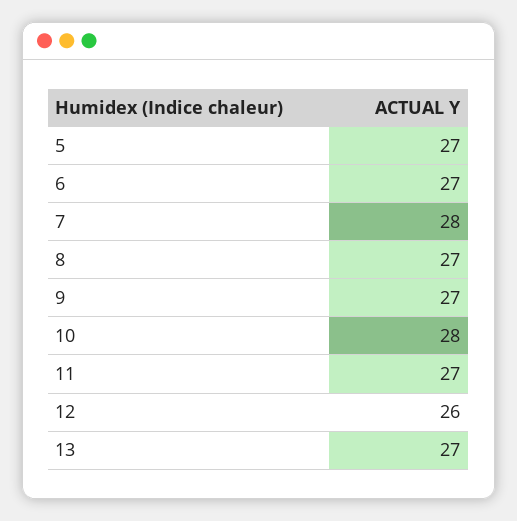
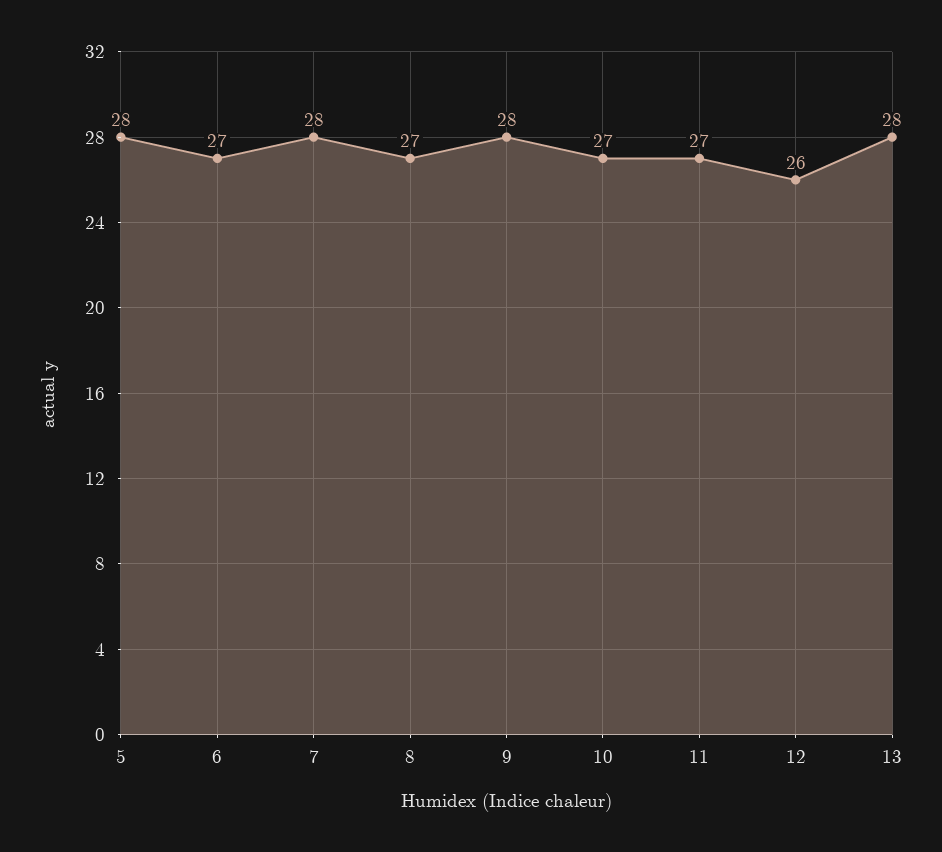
5: 27 -> 28
9: 27 -> 28
10: 28 -> 27
13: 27 -> 28

